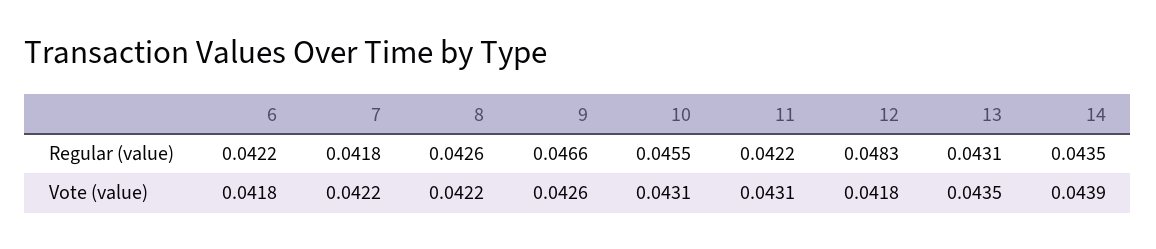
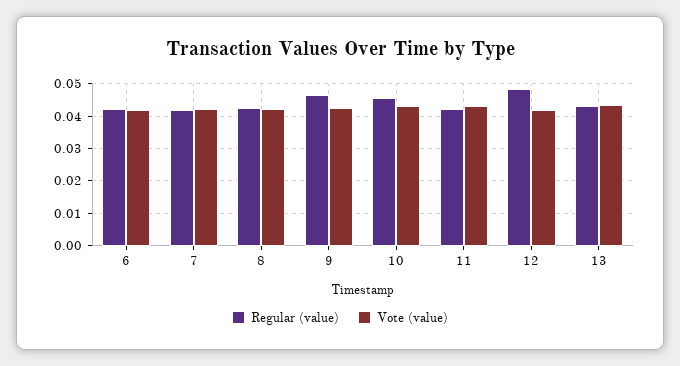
Regular (value), 14: 0.0435 -> none
Vote (value), 14: 0.0439 -> none

